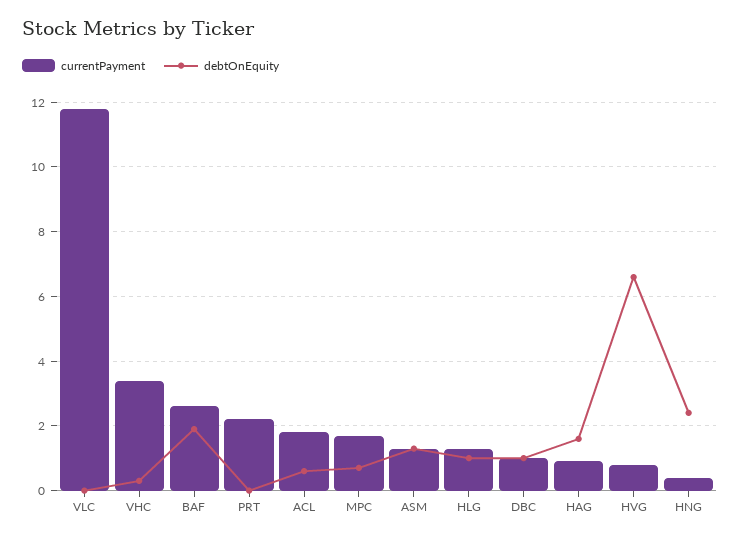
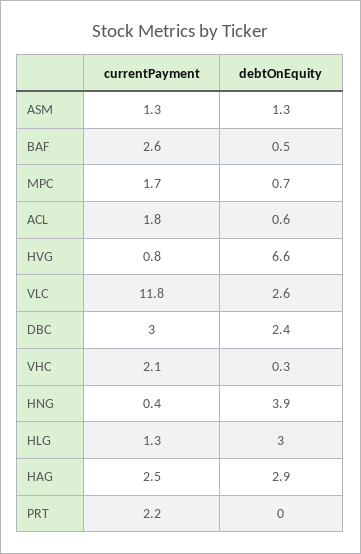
debtOnEquity, VLC: 0 -> 2.6
currentPayment, VHC: 3.5 -> 2.1
debtOnEquity, BAF: 2 -> 0.5
debtOnEquity, HLG: 1 -> 3
currentPayment, DBC: 1 -> 3
debtOnEquity, DBC: 1 -> 2.4
currentPayment, HAG: 1 -> 2.5
debtOnEquity, HAG: 1.5 -> 2.9
debtOnEquity, HNG: 2.5 -> 3.9

